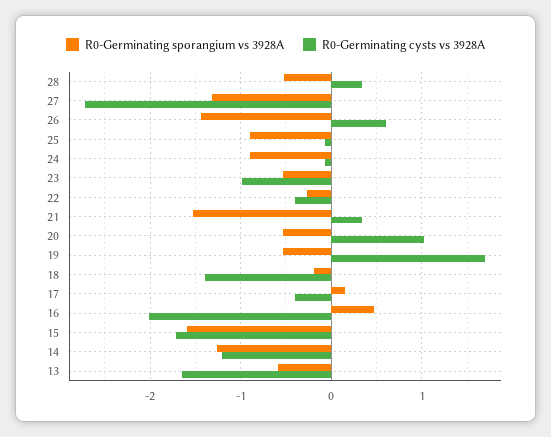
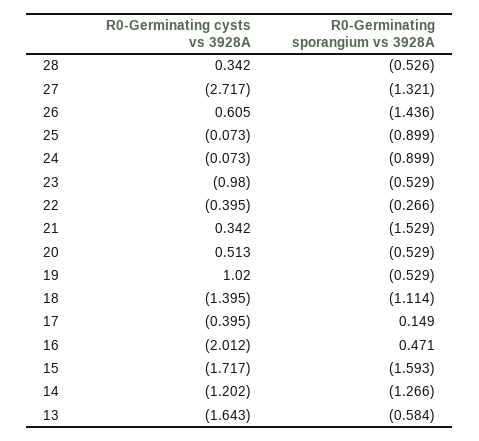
R0-Germinating cysts vs 3928A, 20: 1 -> 0.513
R0-Germinating cysts vs 3928A, 19: 1.7 -> 1.02
R0-Germinating sporangium vs 3928A, 18: -0.2 -> -1.114

